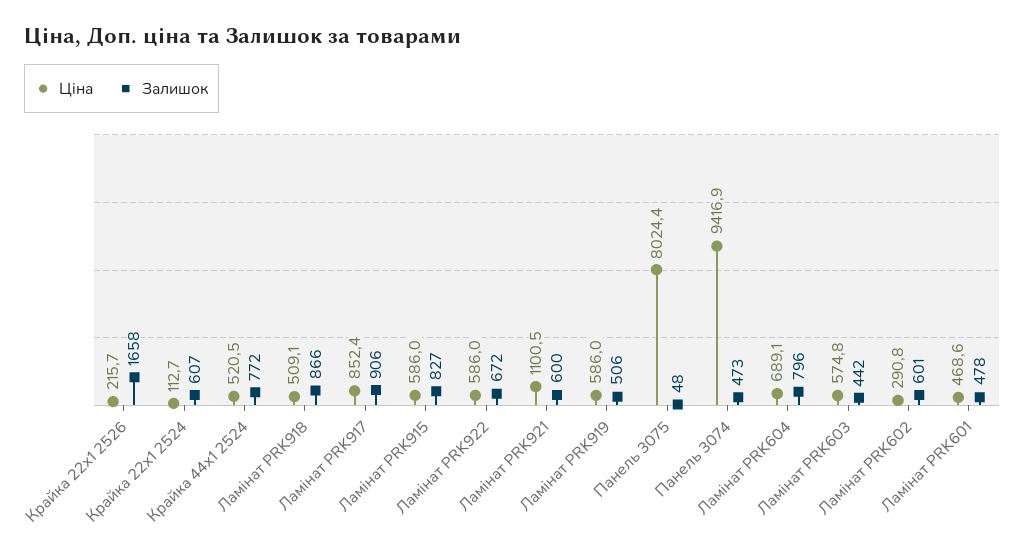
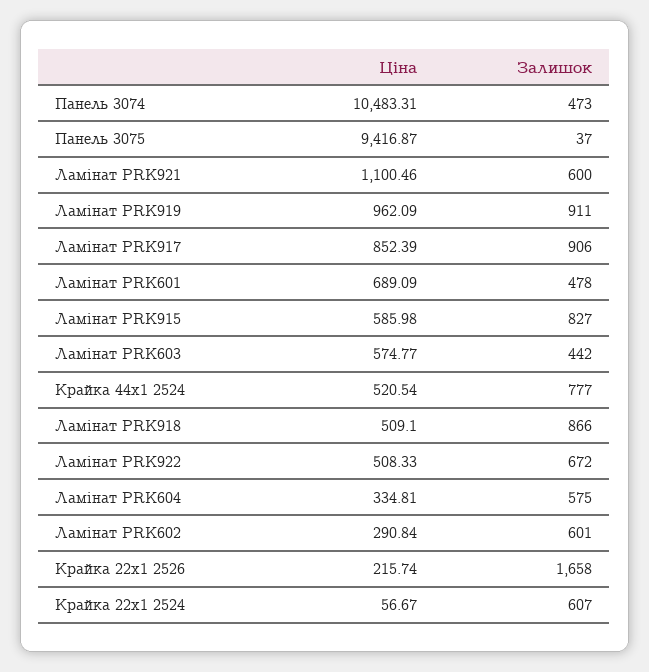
Ціна, Крайка 22x1 2524: 112.7 -> 56.67
Залишок, Крайка 44x1 2524: 772 -> 777
Ціна, Ламінат PRK922: 586 -> 508.33
Ціна, Ламінат PRK919: 586 -> 962.09
Залишок, Ламінат PRK919: 506 -> 911
Ціна, Панель 3075: 8024.4 -> 9416.87
Залишок, Панель 3075: 48 -> 37
Ціна, Панель 3074: 9416.9 -> 10483.31
Ціна, Ламінат PRK604: 689.1 -> 334.81
Залишок, Ламінат PRK604: 796 -> 575
Ціна, Ламінат PRK601: 468.6 -> 689.09

